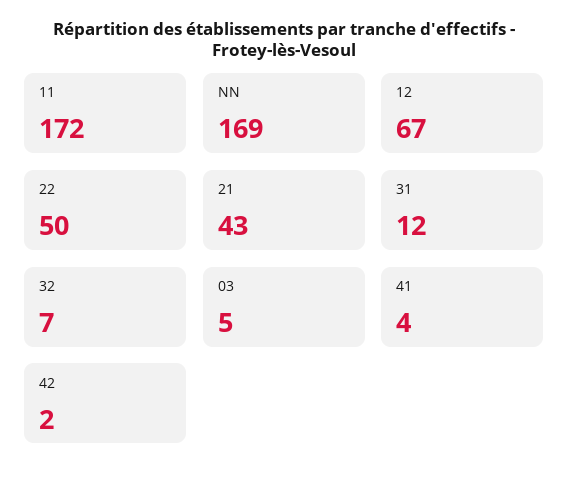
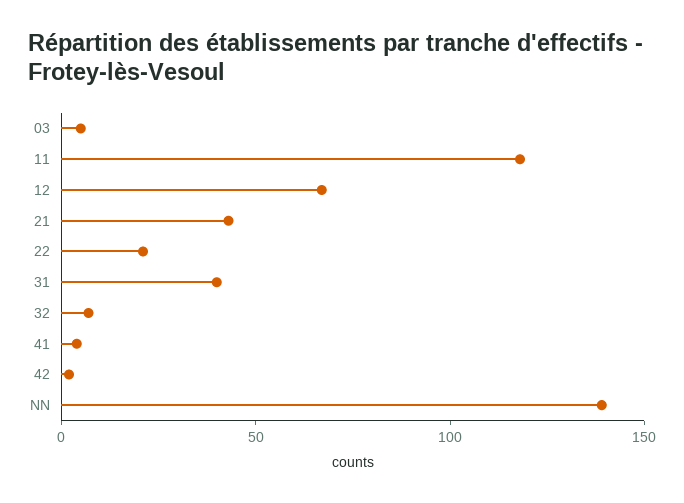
11: 172 -> 120
NN: 169 -> 140
22: 50 -> 20
31: 12 -> 40

